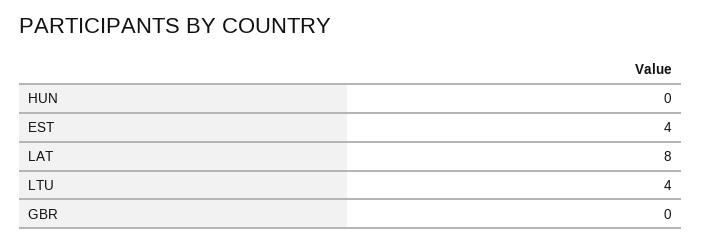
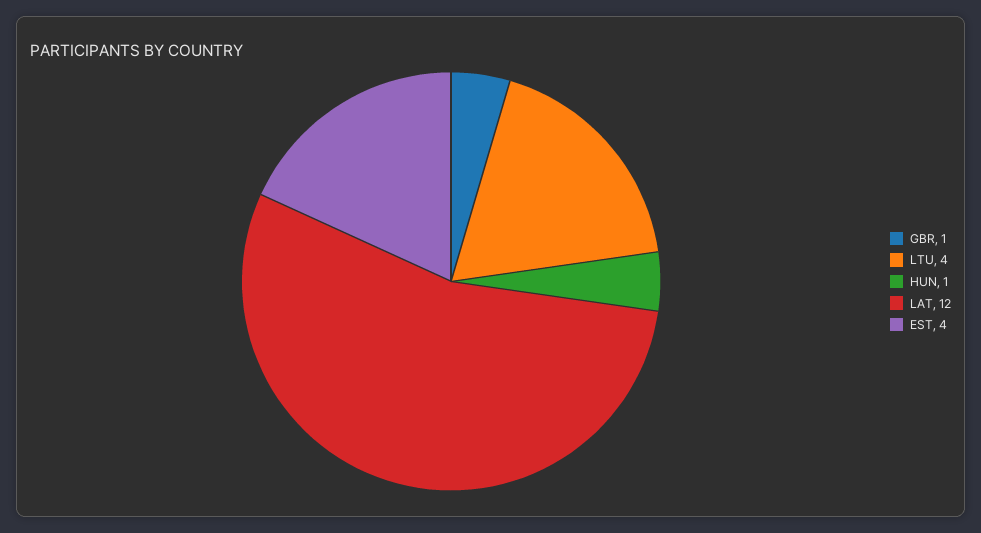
HUN: 0 -> 1
LAT: 8 -> 12
GBR: 0 -> 1

